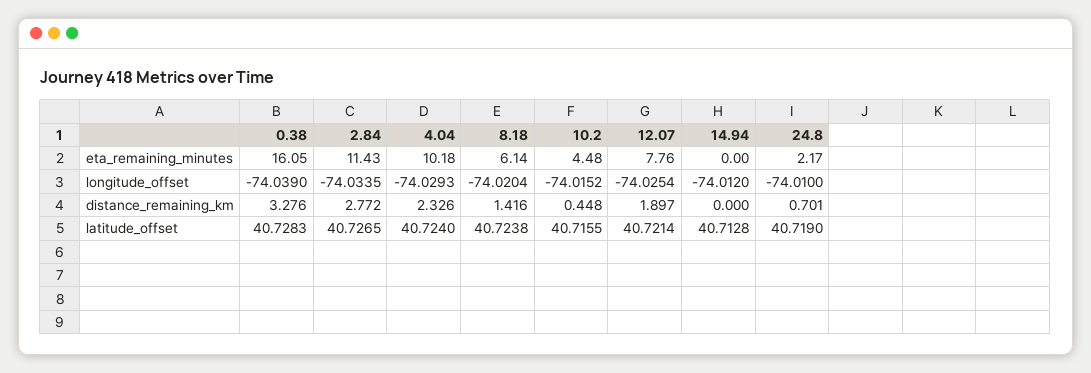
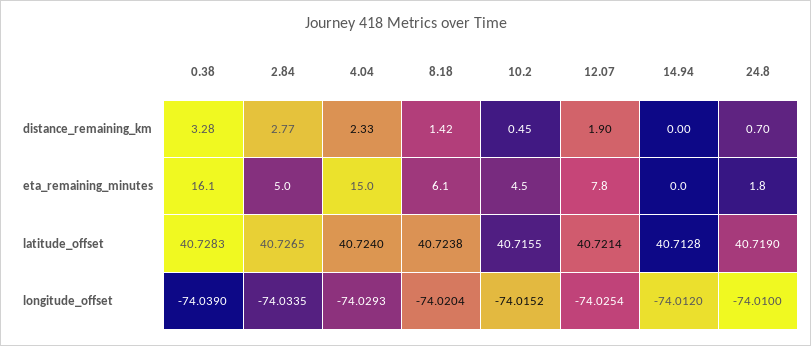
2.84, eta_remaining_minutes: 11.43 -> 5
4.04, eta_remaining_minutes: 10.18 -> 15
24.8, eta_remaining_minutes: 2.17 -> 1.8

